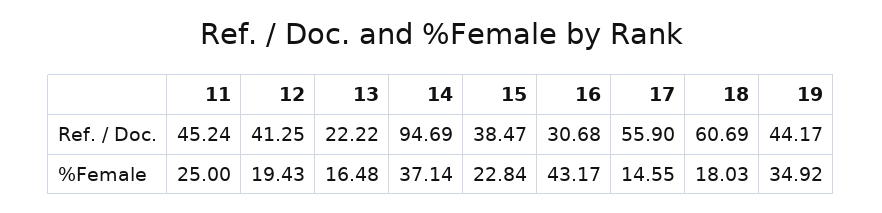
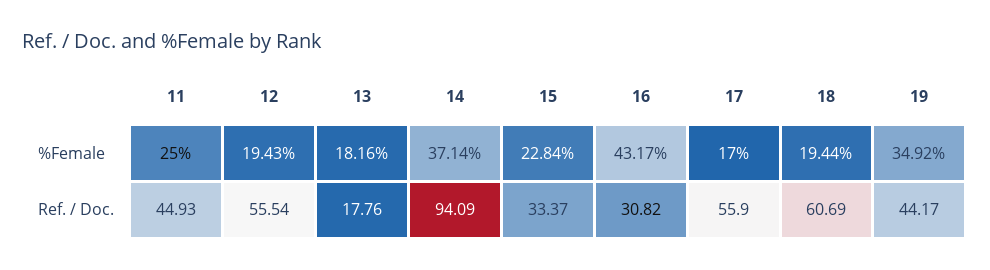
11, Ref. / Doc.: 45.24 -> 44.93
12, Ref. / Doc.: 41.25 -> 55.54
13, Ref. / Doc.: 22.22 -> 17.76
14, Ref. / Doc.: 94.69 -> 94.09
15, Ref. / Doc.: 38.47 -> 33.37
16, Ref. / Doc.: 30.68 -> 30.82
13, %Female: 16.48 -> 18.16
17, %Female: 14.55 -> 17
18, %Female: 18.03 -> 19.44

